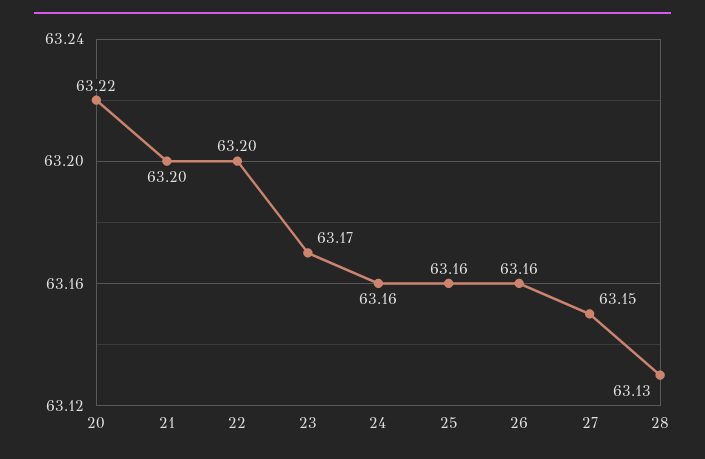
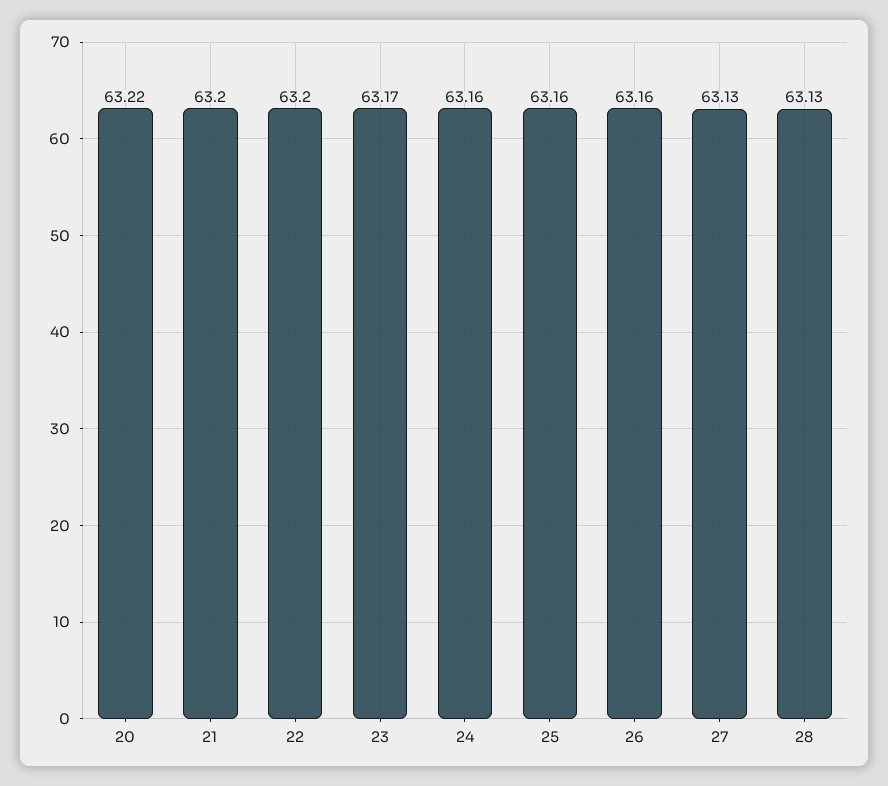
27: 63.15 -> 63.13

